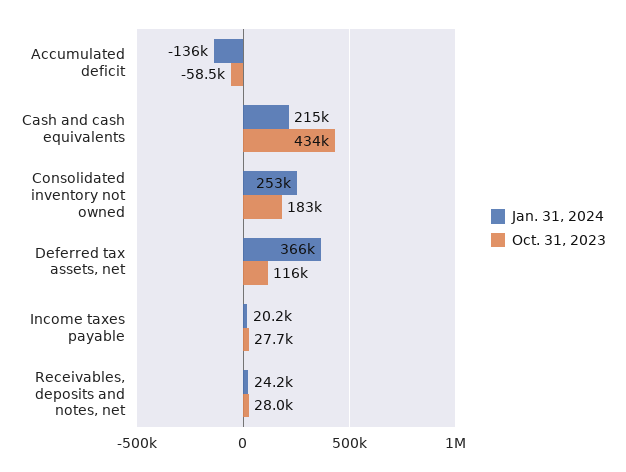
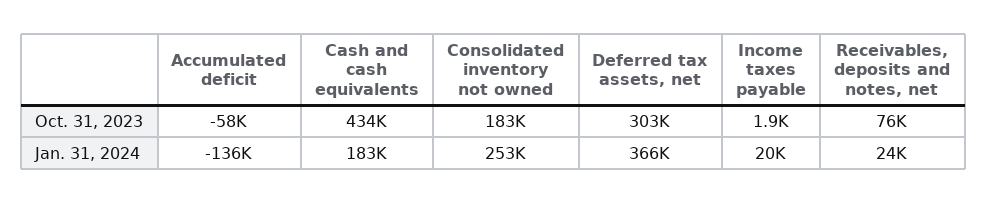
Jan. 31, 2024, Cash and cash equivalents: 215000 -> 183000
Oct. 31, 2023, Deferred tax assets, net: 116000 -> 303000
Oct. 31, 2023, Income taxes payable: 27700 -> 1900
Oct. 31, 2023, Receivables, deposits and notes, net: 28000 -> 76000

